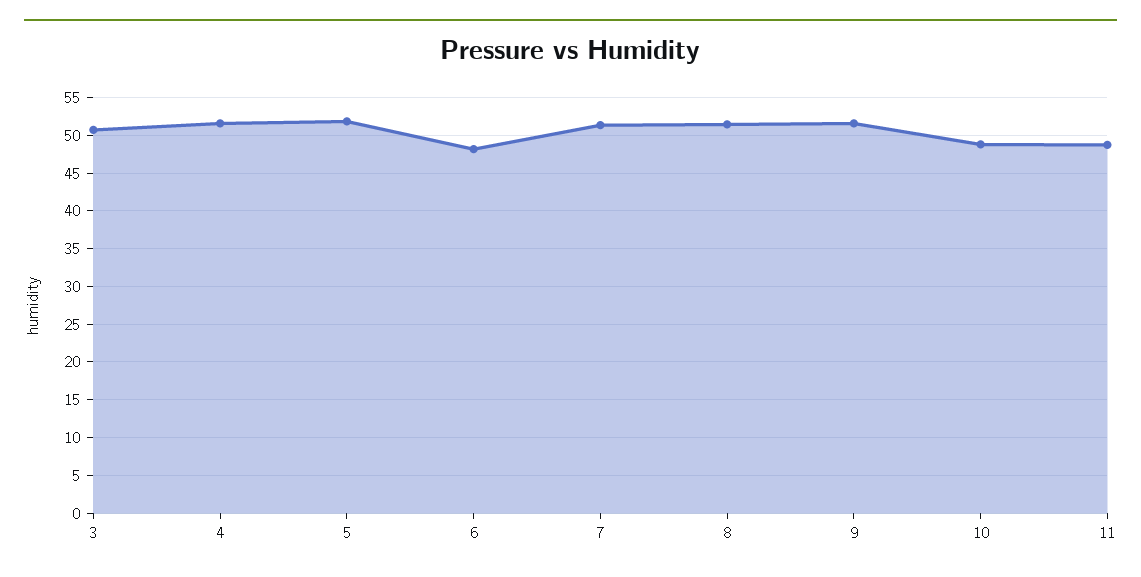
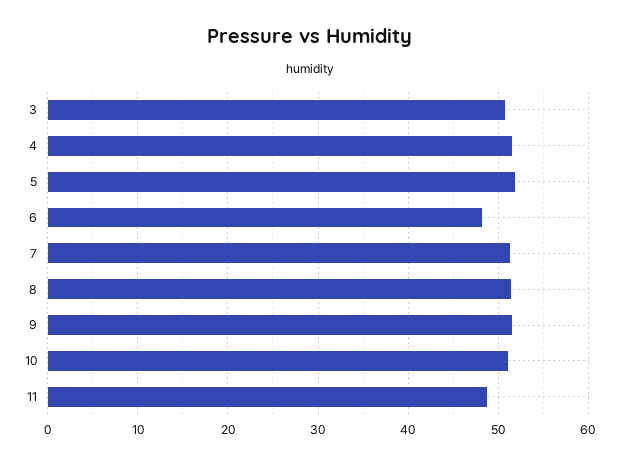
10: 49 -> 51

